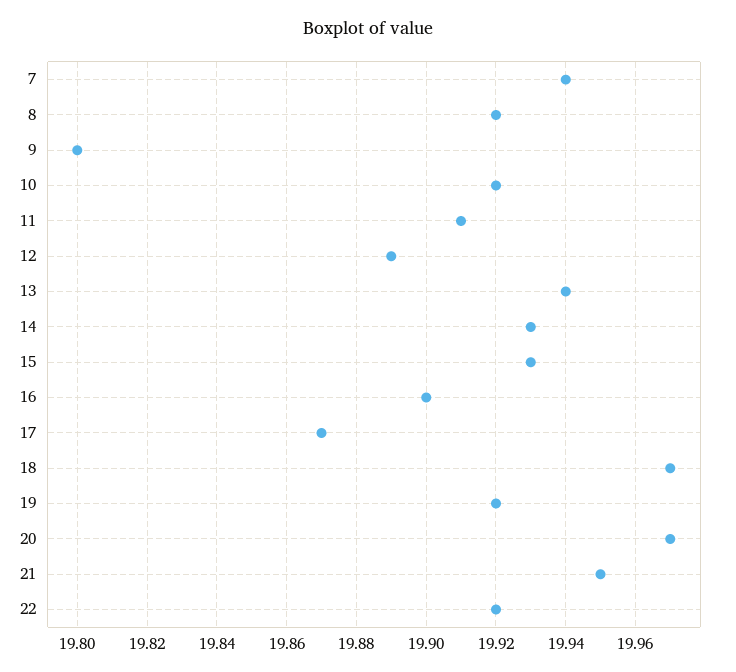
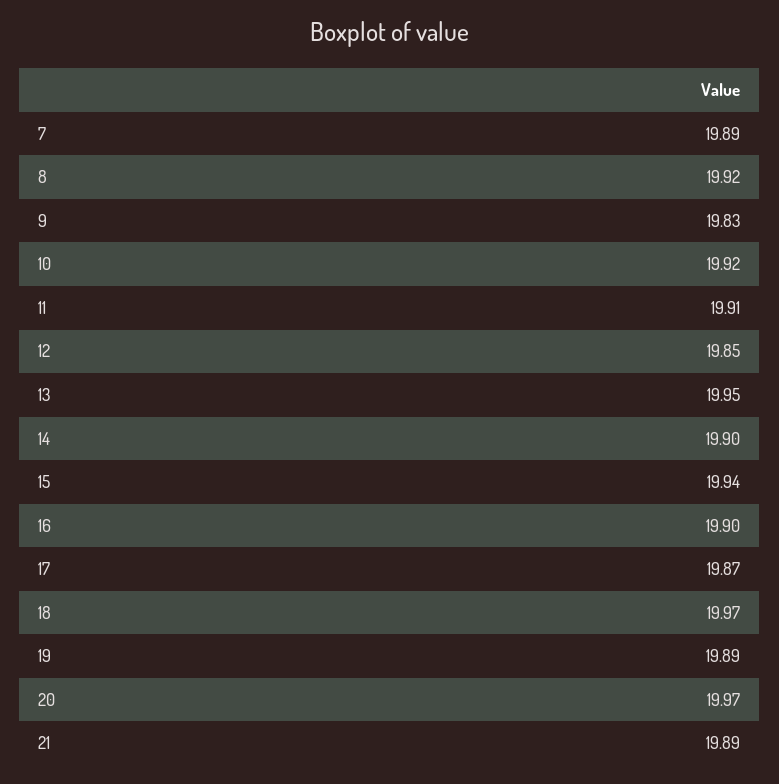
7: 19.94 -> 19.89
9: 19.8 -> 19.83
12: 19.89 -> 19.85
13: 19.94 -> 19.95
14: 19.93 -> 19.9
15: 19.93 -> 19.94
19: 19.92 -> 19.89
21: 19.95 -> 19.89
22: 19.92 -> none

